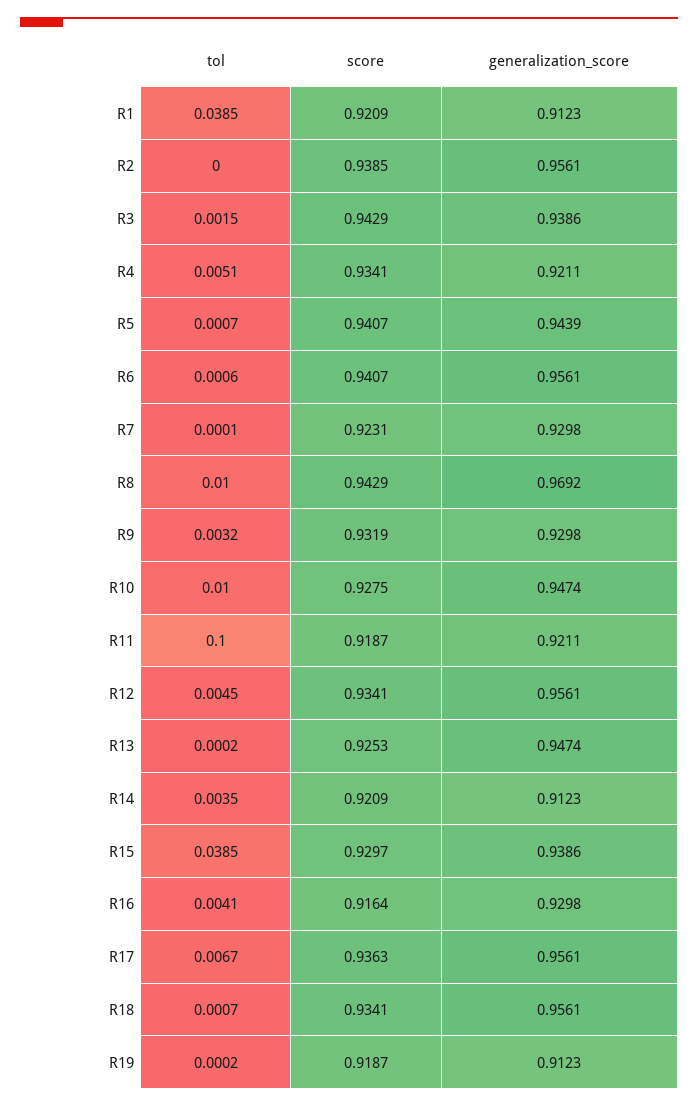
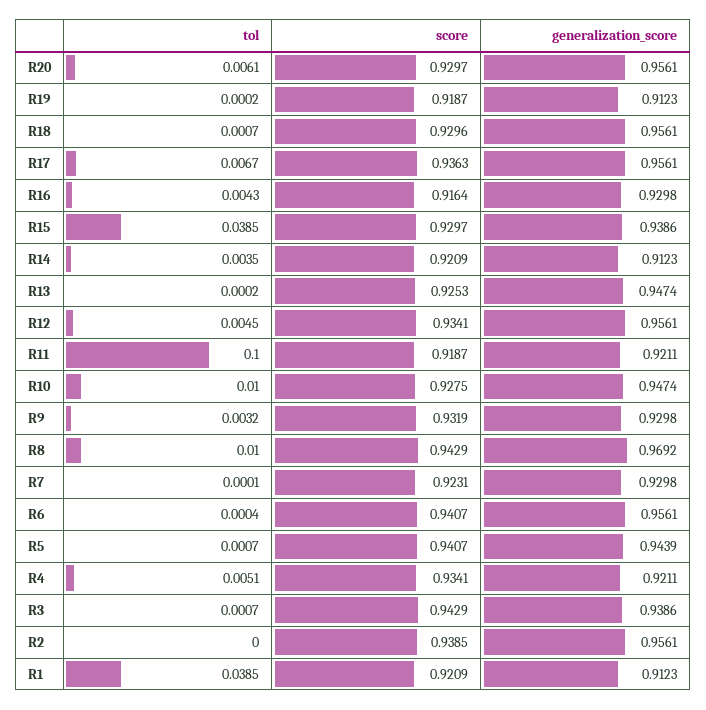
tol, R3: 0.0015 -> 0.0007
tol, R6: 0.0006 -> 0.0004
tol, R16: 0.0041 -> 0.0043
score, R18: 0.9341 -> 0.9296
tol, R20: none -> 0.0061
score, R20: none -> 0.9297
generalization_score, R20: none -> 0.9561

